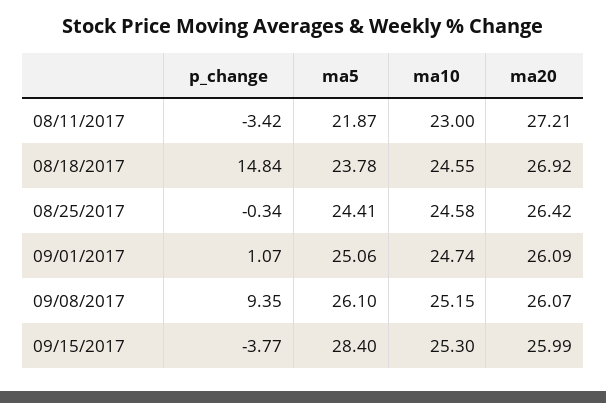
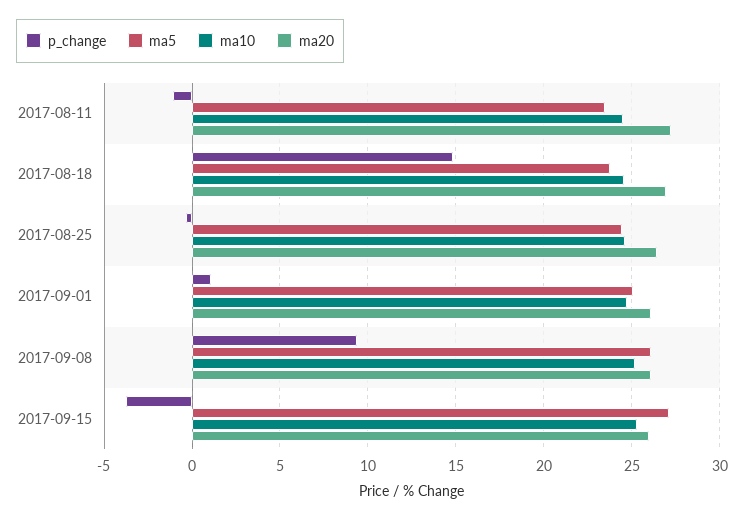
p_change, 08/11/2017: -3.42 -> -1
ma5, 08/11/2017: 21.87 -> 23.5
ma10, 08/11/2017: 23 -> 24.5
ma5, 09/15/2017: 28.4 -> 27

